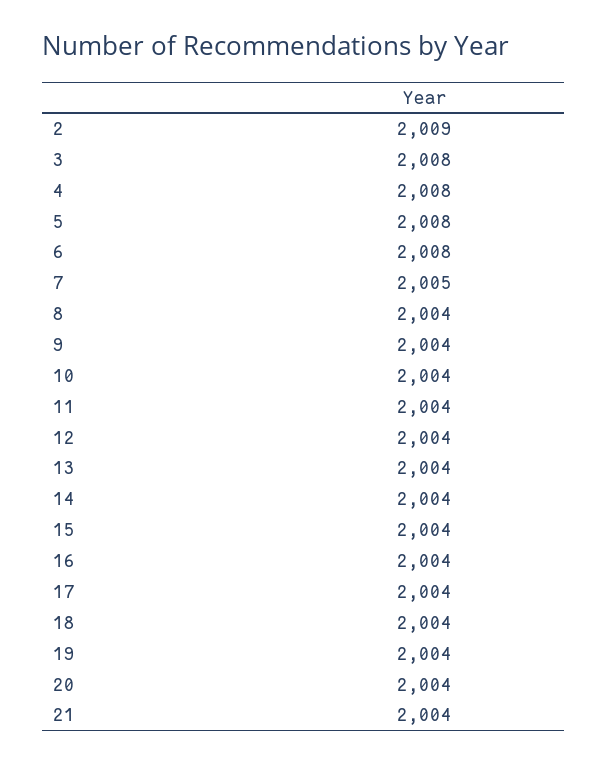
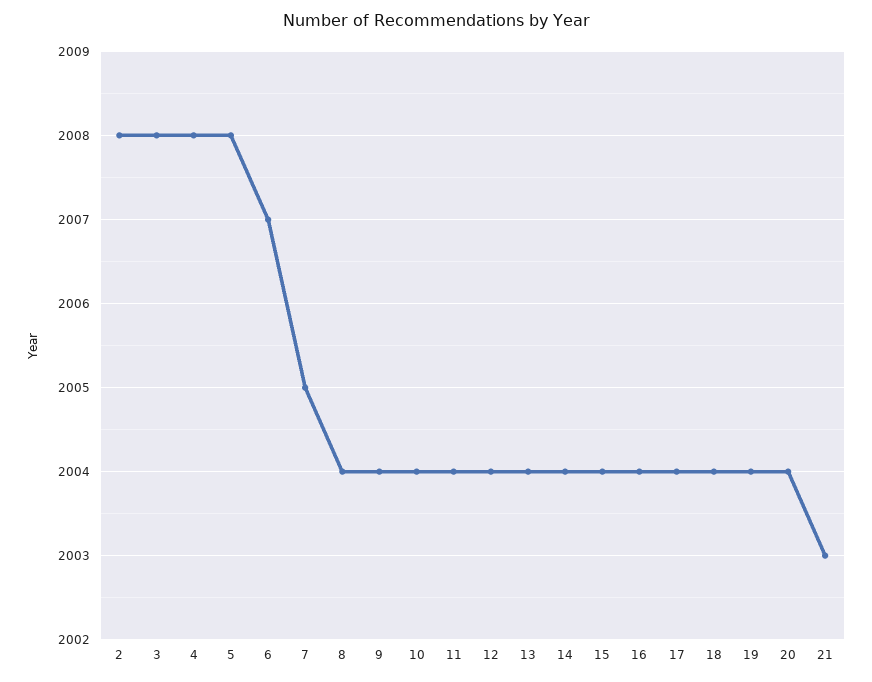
2: 2009 -> 2008
6: 2008 -> 2007
21: 2004 -> 2003

